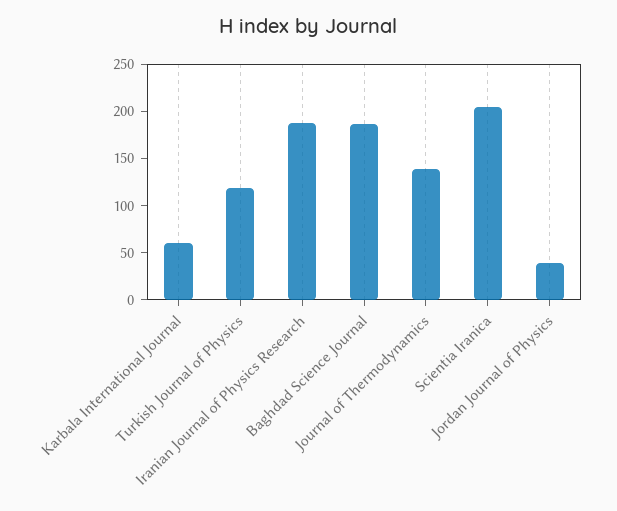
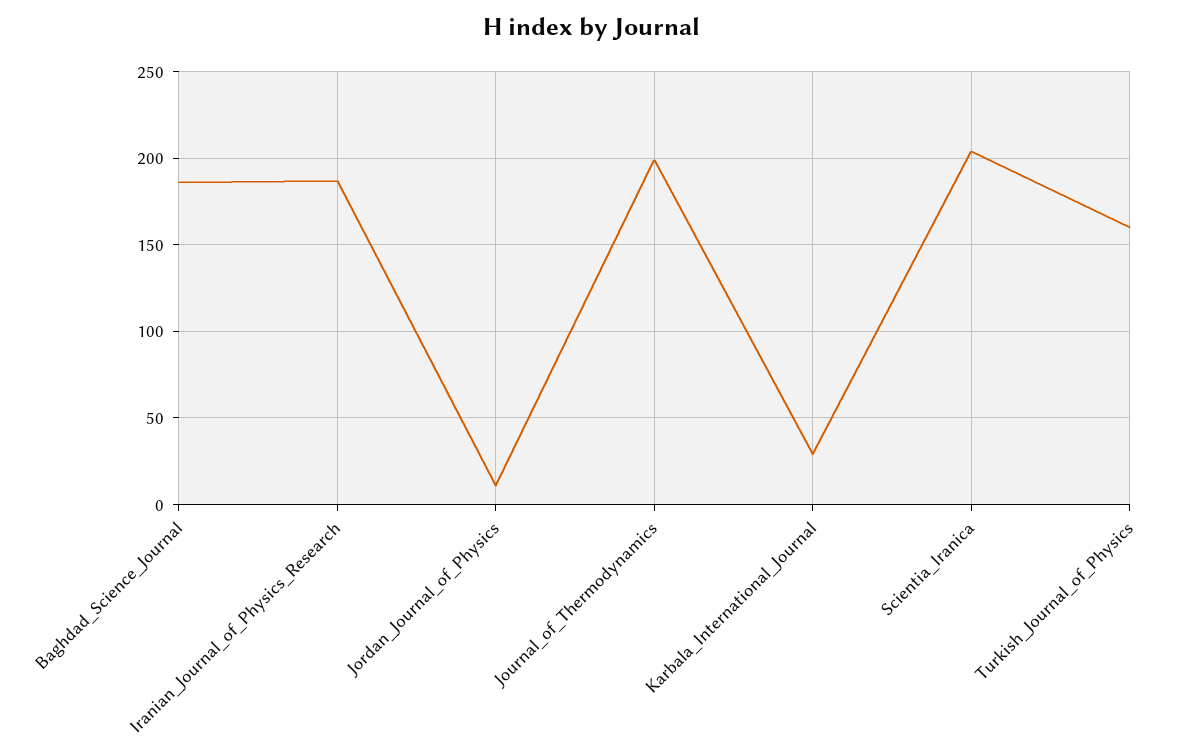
Karbala International Journal: 60 -> 30
Turkish Journal of Physics: 120 -> 160
Journal of Thermodynamics: 140 -> 200
Jordan Journal of Physics: 40 -> 10

